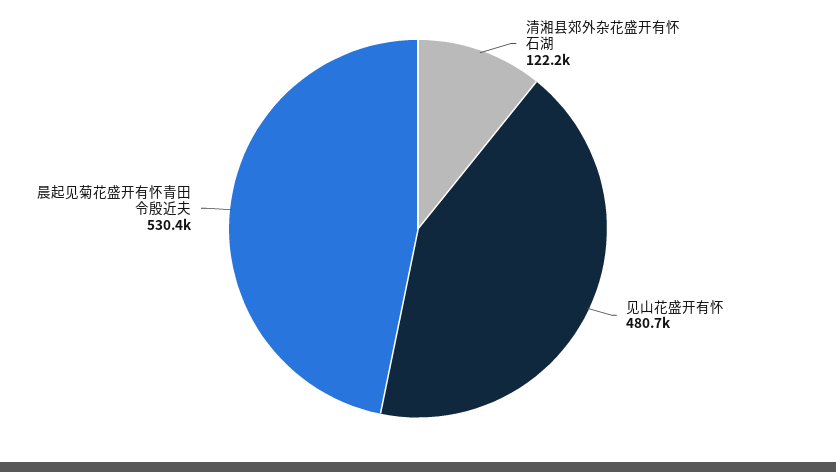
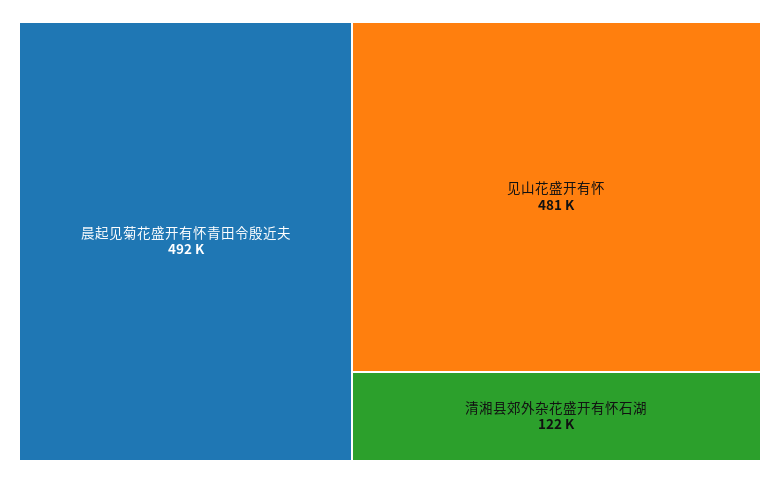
晨起见菊花盛开有怀青田令殷近夫: 530400 -> 492000

